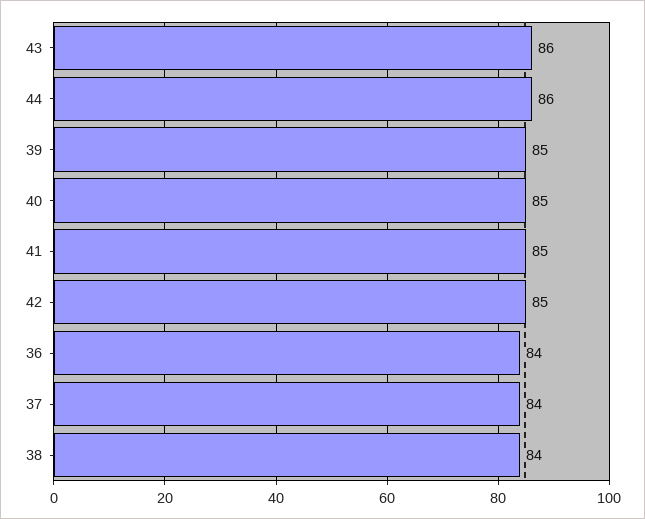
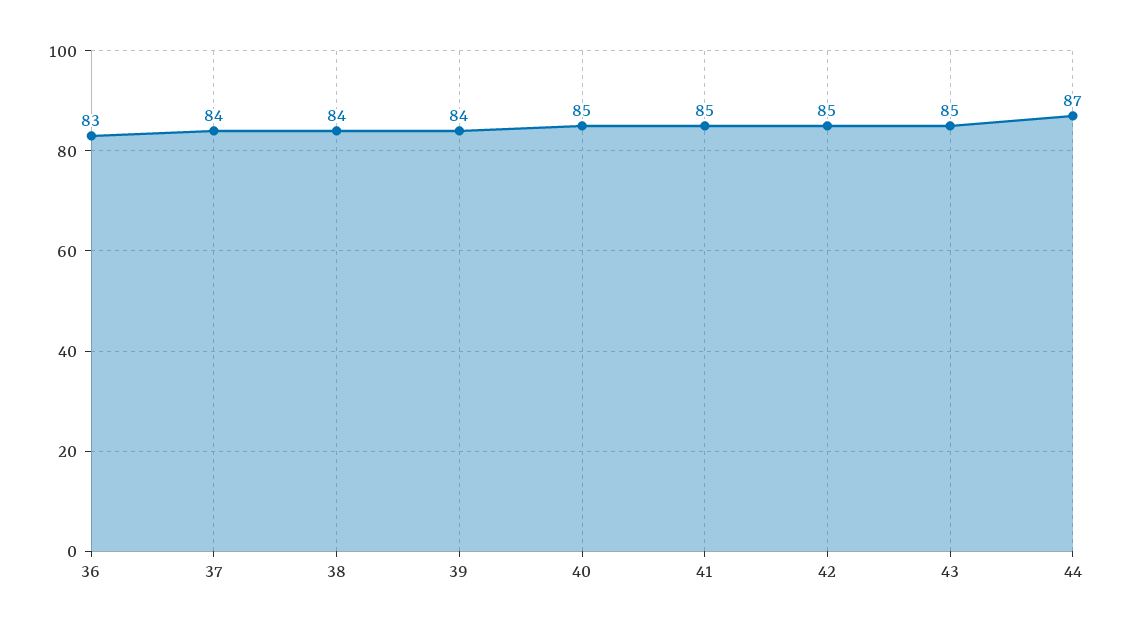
43: 86 -> 85
44: 86 -> 87
39: 85 -> 84
36: 84 -> 83

